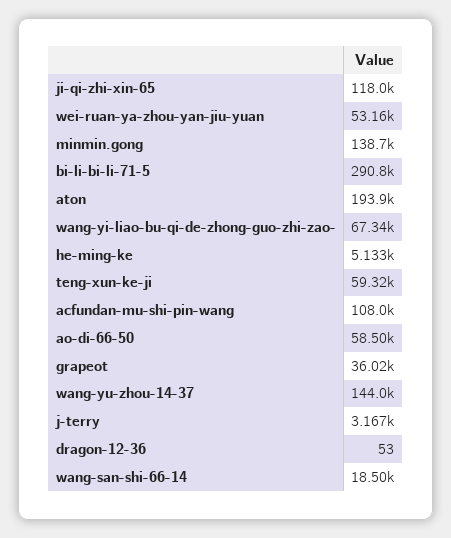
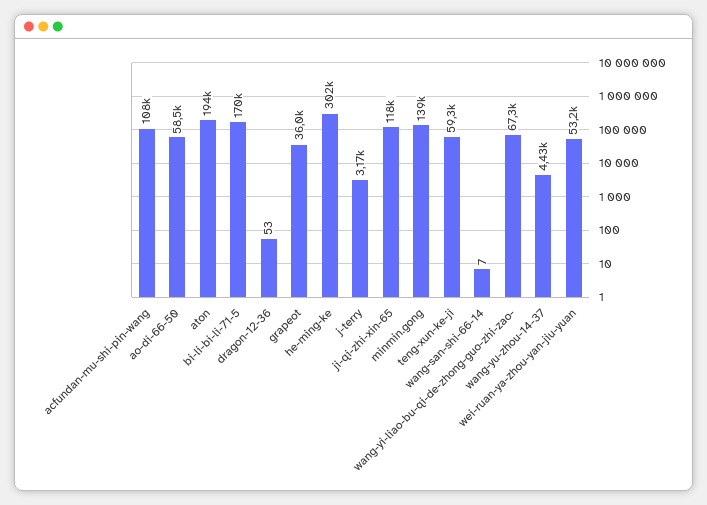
bi-li-bi-li-71-5: 290800 -> 170000
he-ming-ke: 5133 -> 302000
wang-yu-zhou-14-37: 144000 -> 4430
wang-san-shi-66-14: 18500 -> 7

